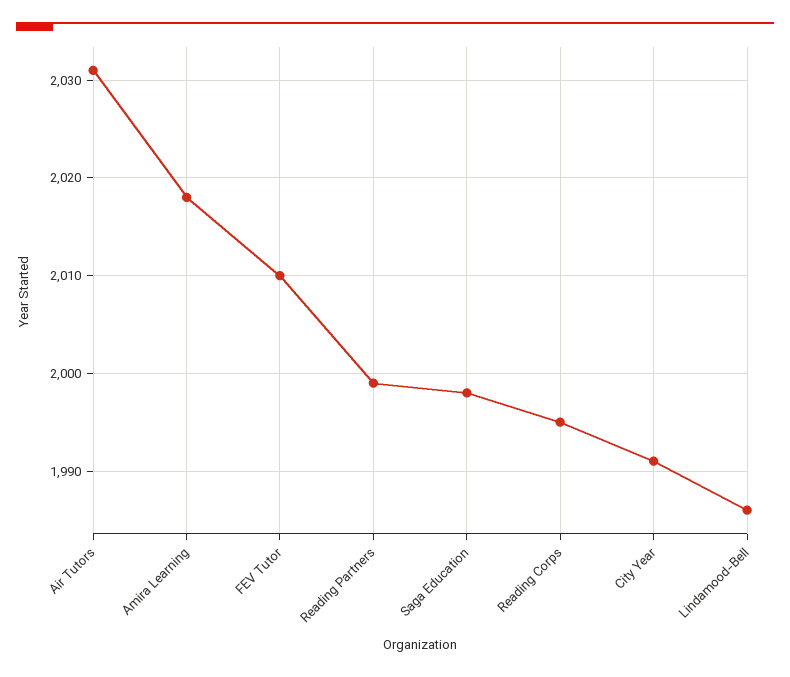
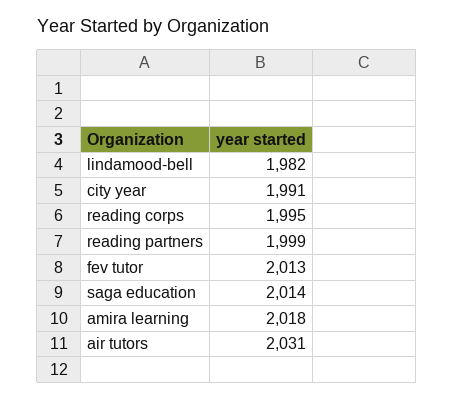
FEV Tutor: 2010 -> 2013
Saga Education: 1998 -> 2014
Lindamood-Bell: 1986 -> 1982

